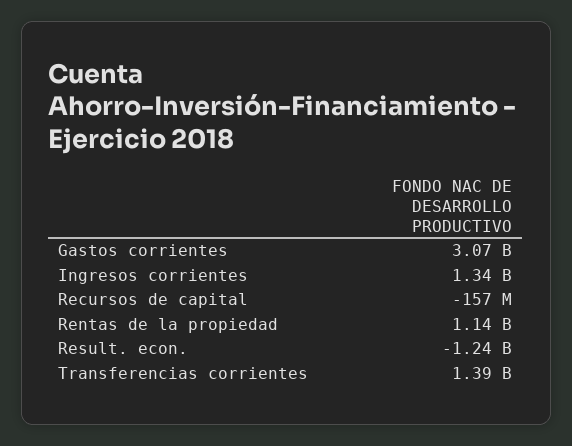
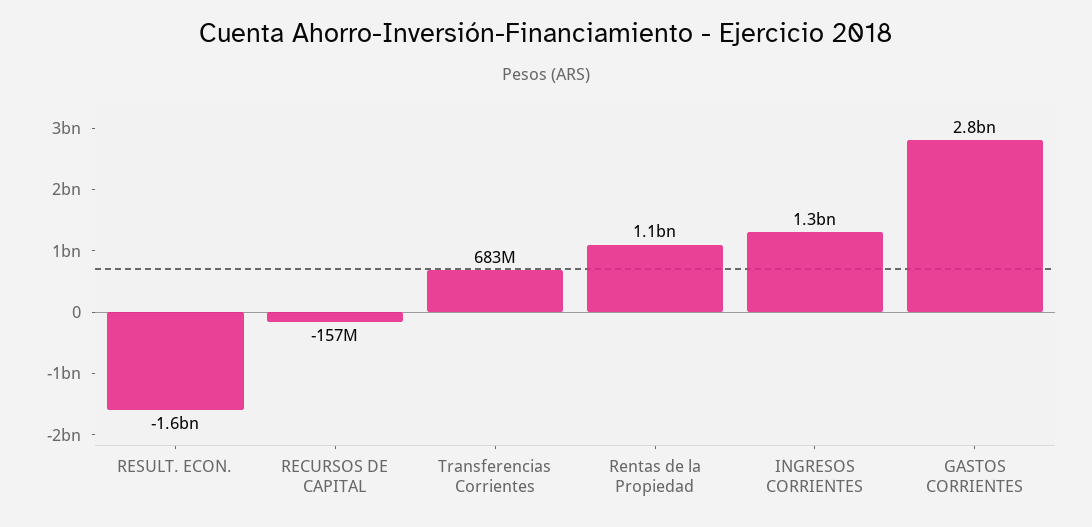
Gastos corrientes: 3070000000 -> 2800000000
Result. econ.: -1240000000 -> -1600000000
Transferencias corrientes: 1390000000 -> 683000000

